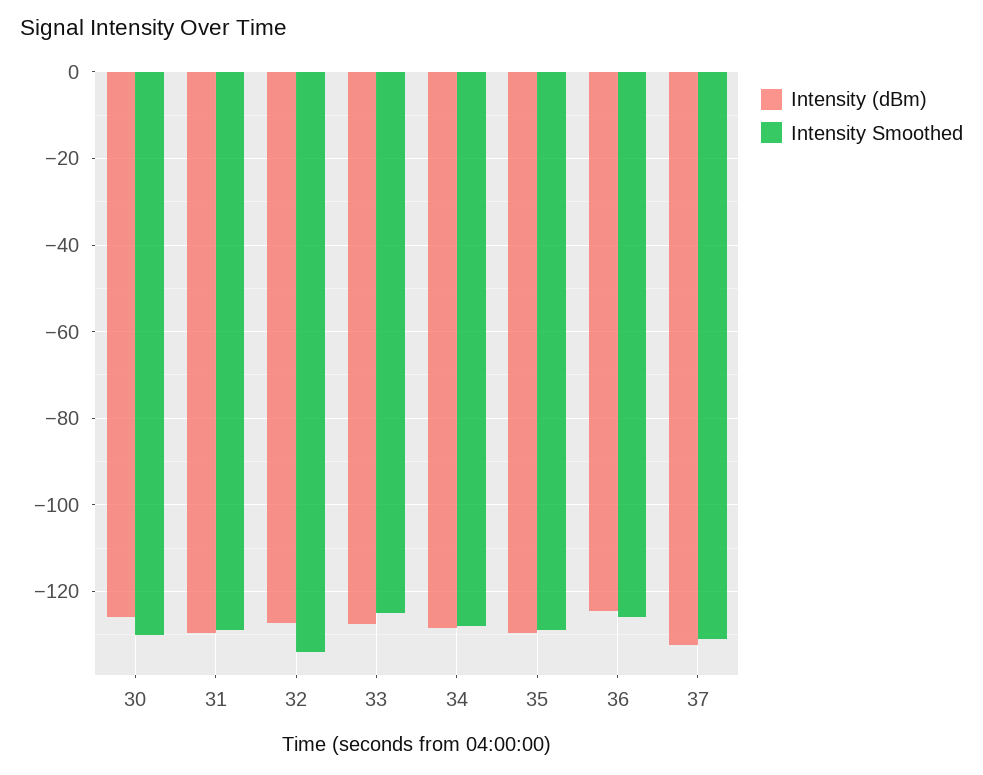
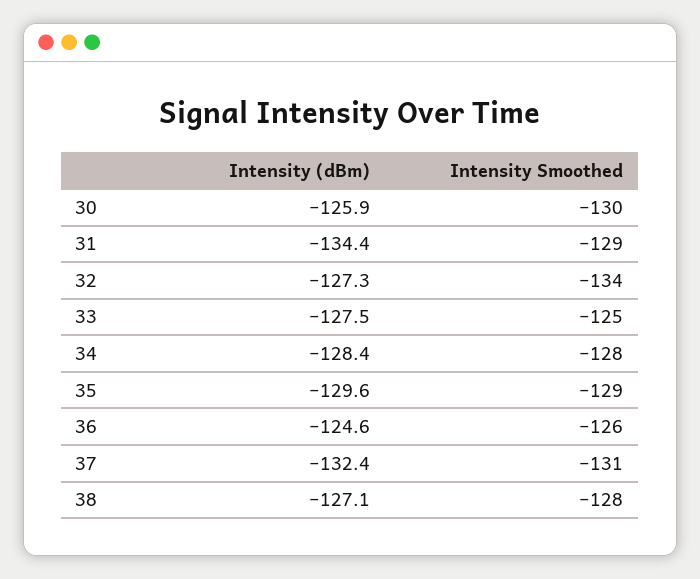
Intensity (dBm), 31: -130 -> -134.4
Intensity (dBm), 38: none -> -127.1
Intensity Smoothed, 38: none -> -128

